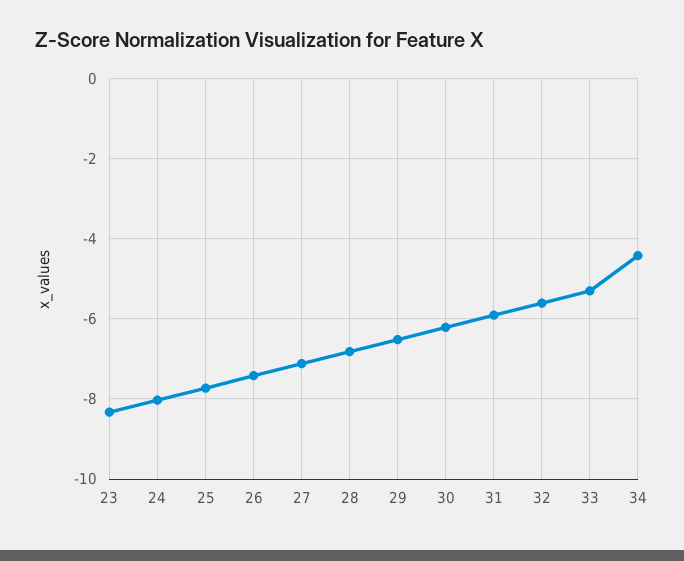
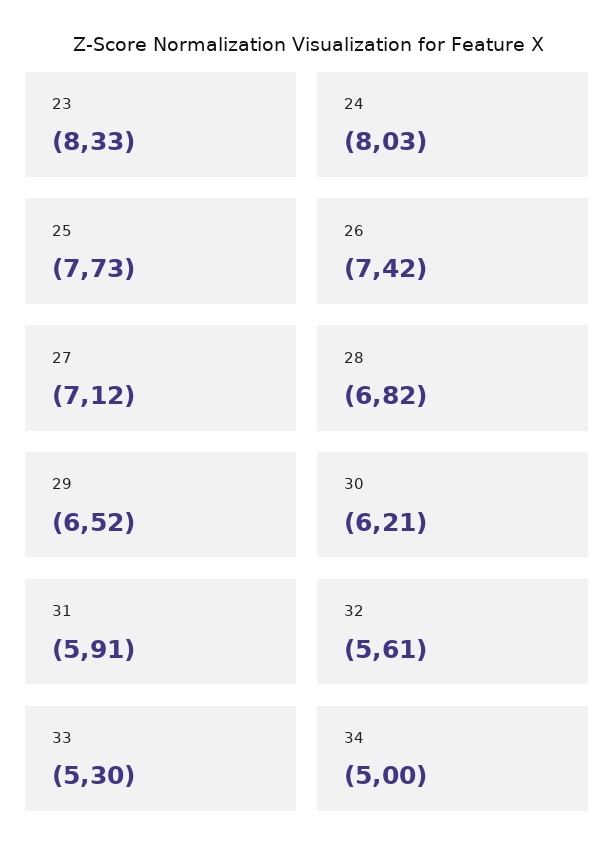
34: -4.4 -> -5

